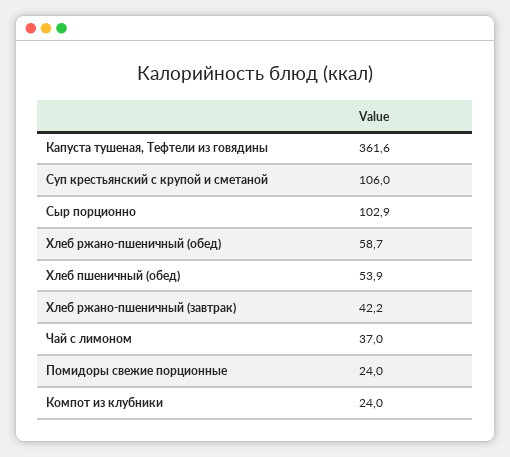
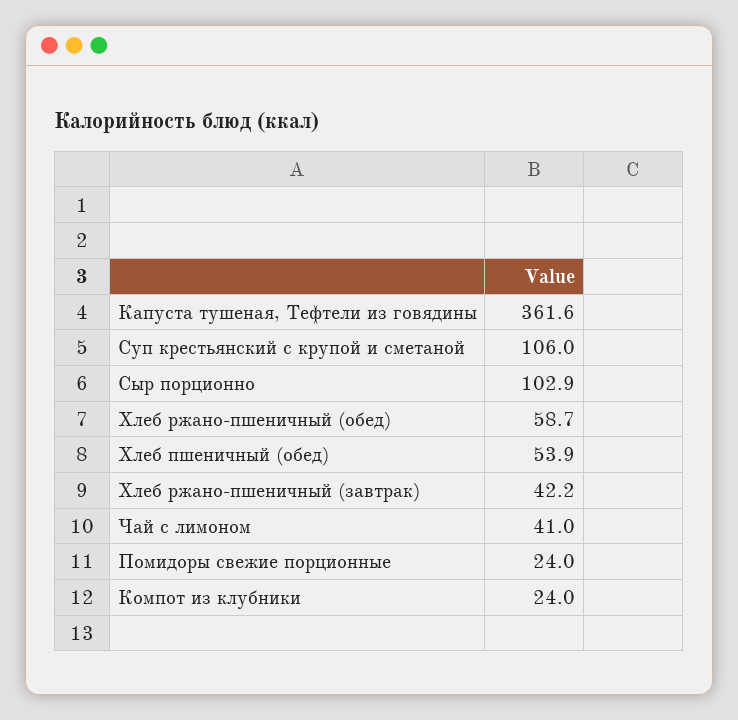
Чай с лимоном: 37 -> 41

